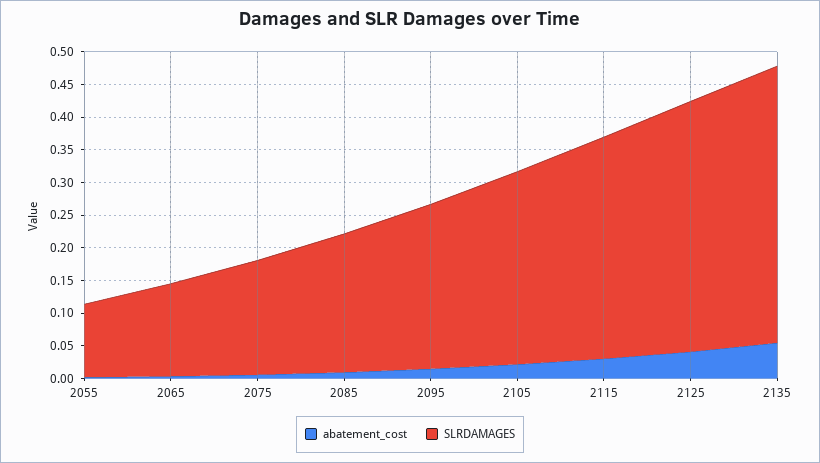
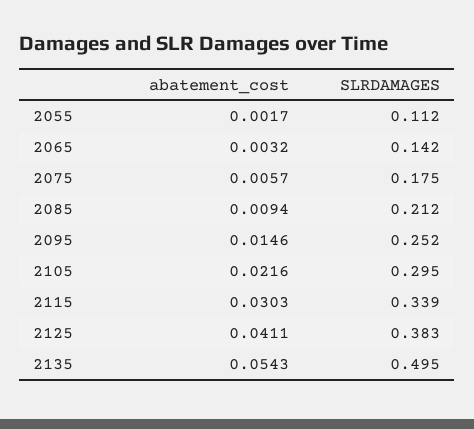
SLRDAMAGES, 2135: 0.425 -> 0.495

